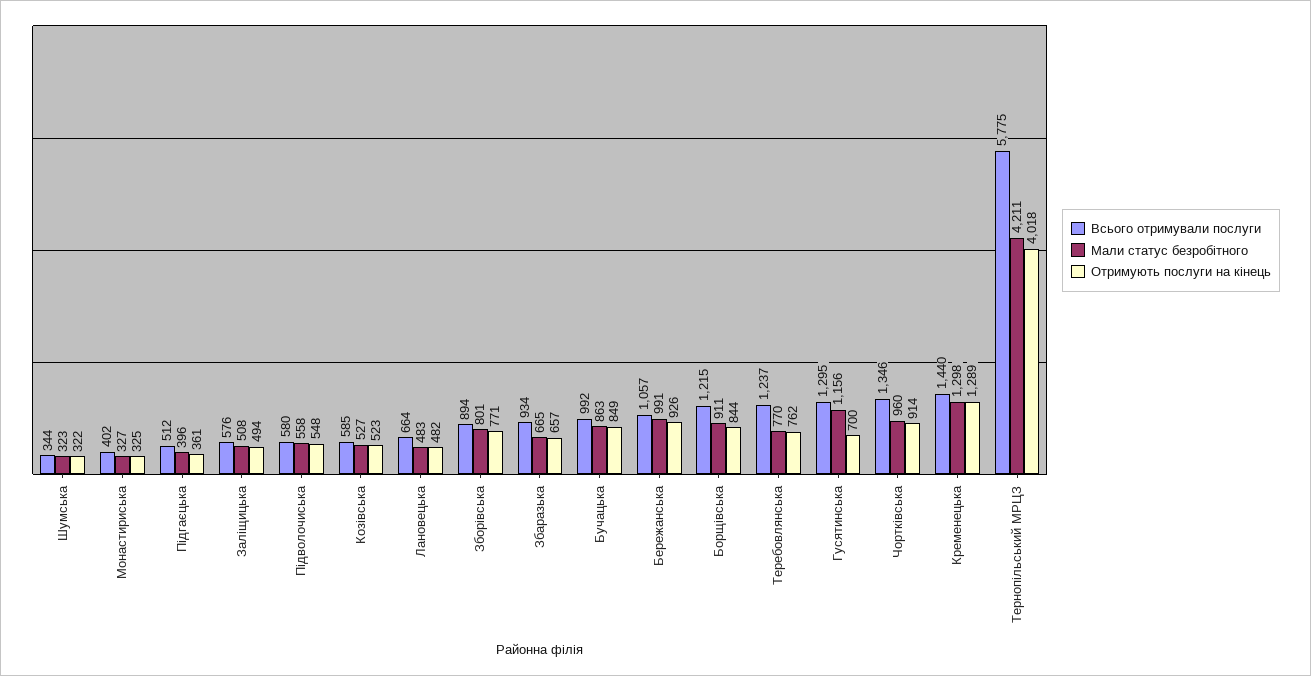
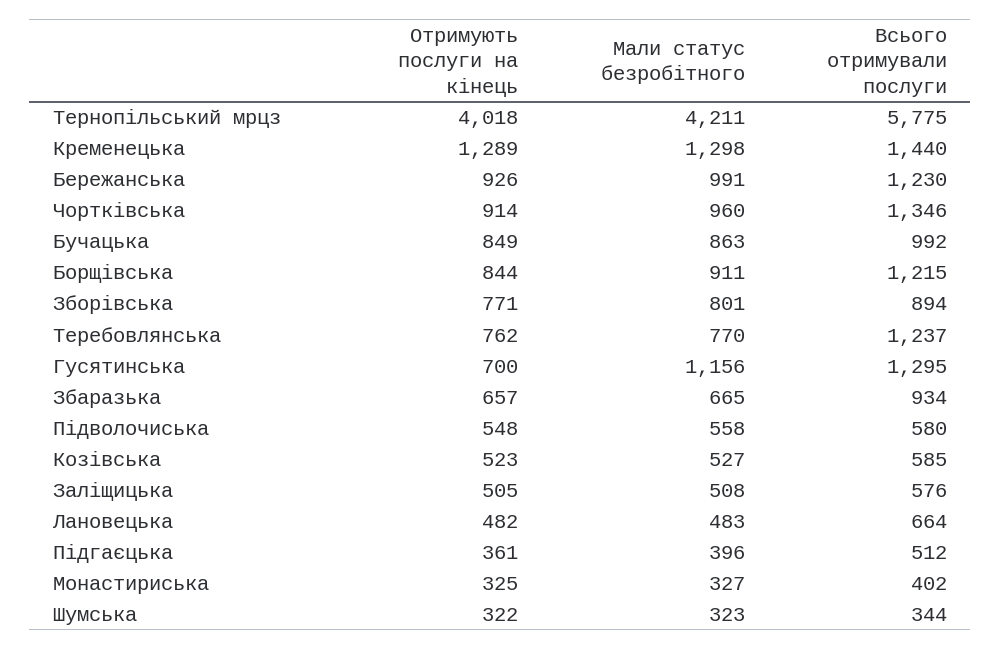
Отримують послуги на кінець, Заліщицька: 494 -> 505
Всього отримували послуги, Бережанська: 1057 -> 1230

